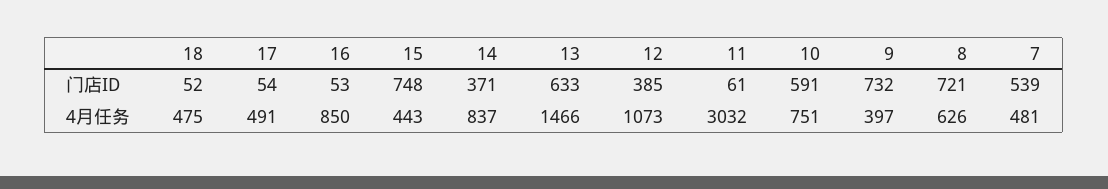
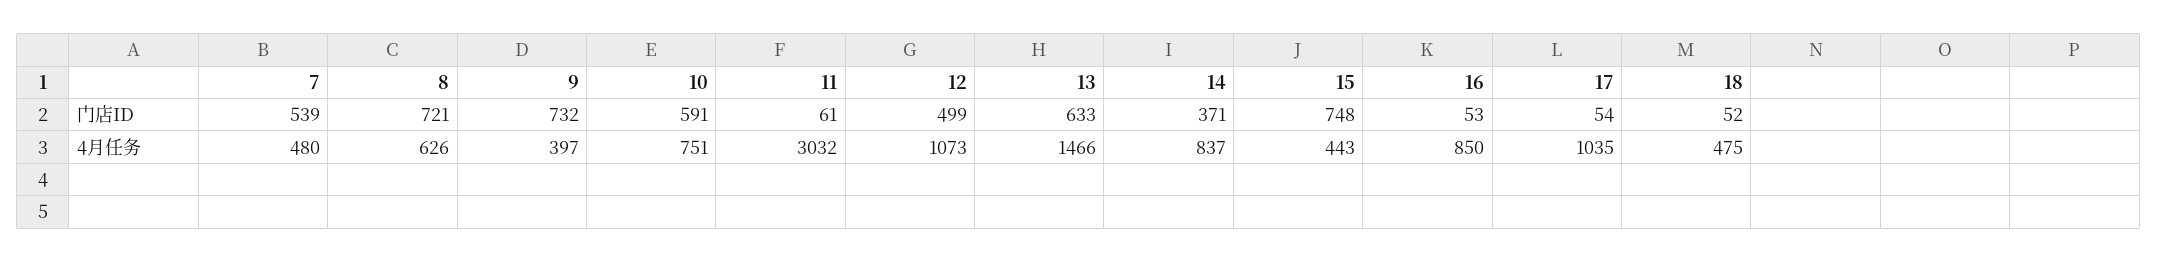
12, 门店ID: 385 -> 499
17, 4月任务: 491 -> 1035
7, 4月任务: 481 -> 480

